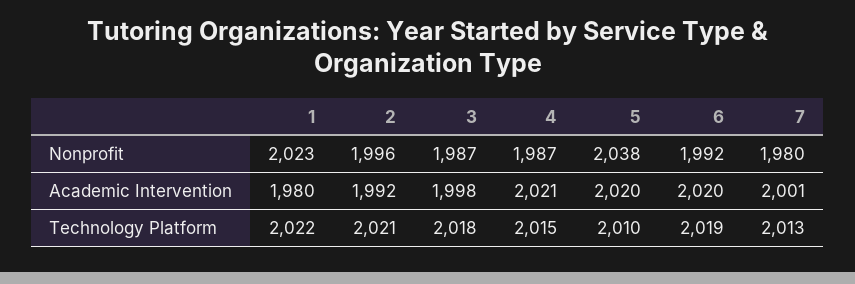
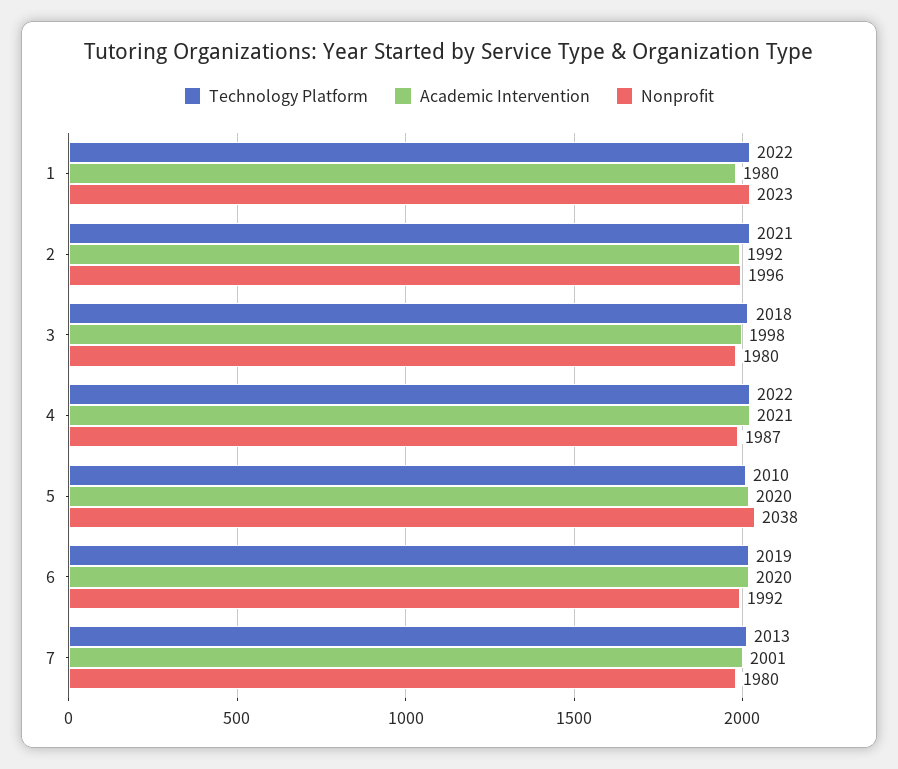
Nonprofit, 3: 1987 -> 1980
Technology Platform, 4: 2015 -> 2022

